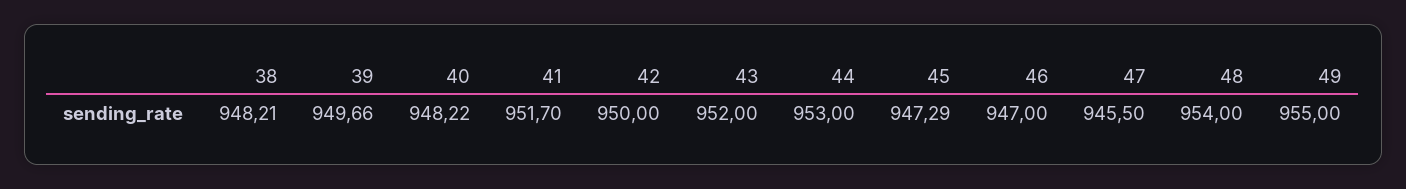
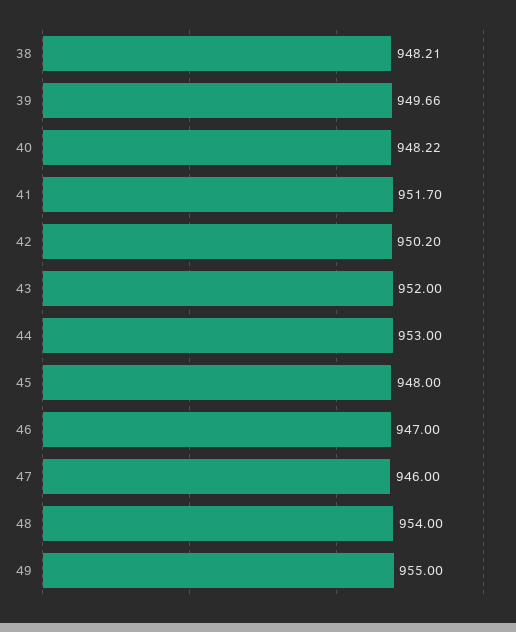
42: 950 -> 950.2
45: 947.29 -> 948
47: 945.5 -> 946

